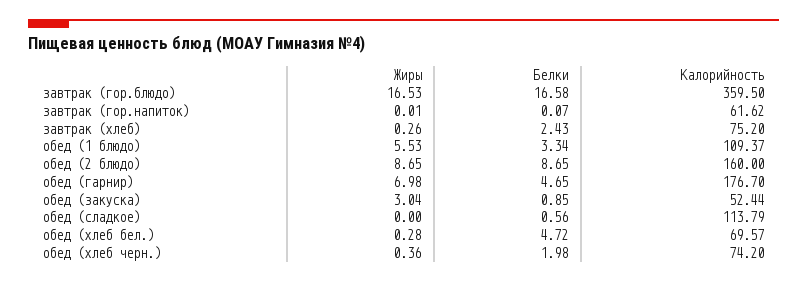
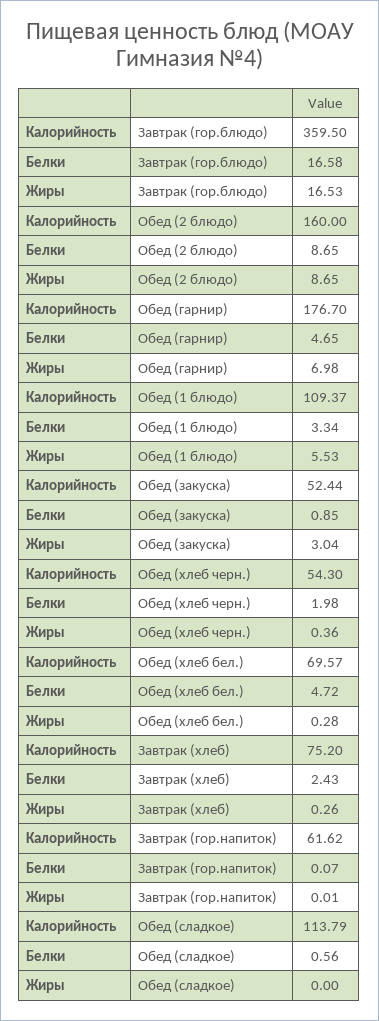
Калорийность, обед (хлеб черн.): 74.2 -> 54.3

